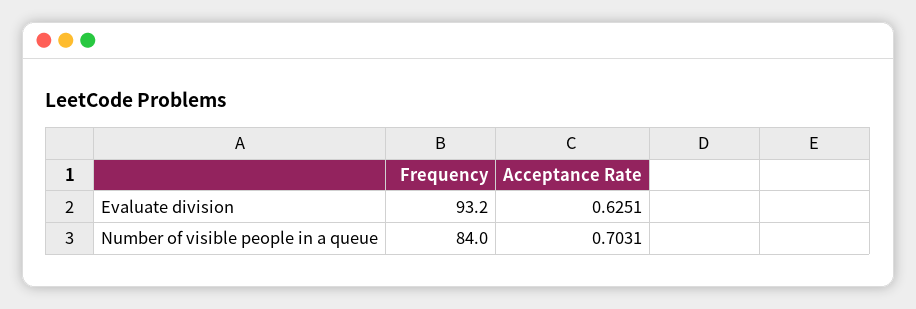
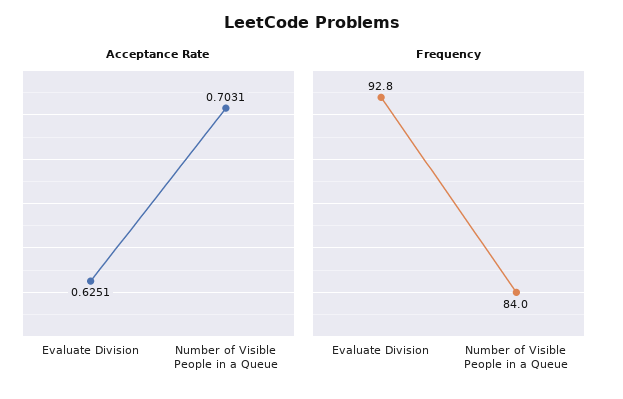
Frequency, Evaluate division: 93.2 -> 92.8

